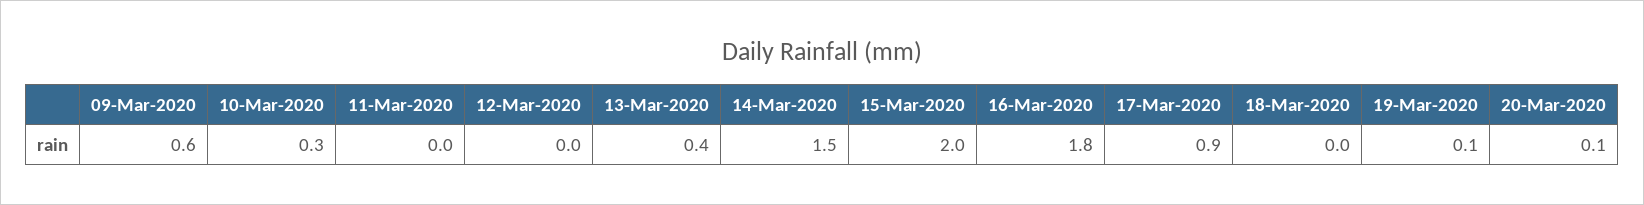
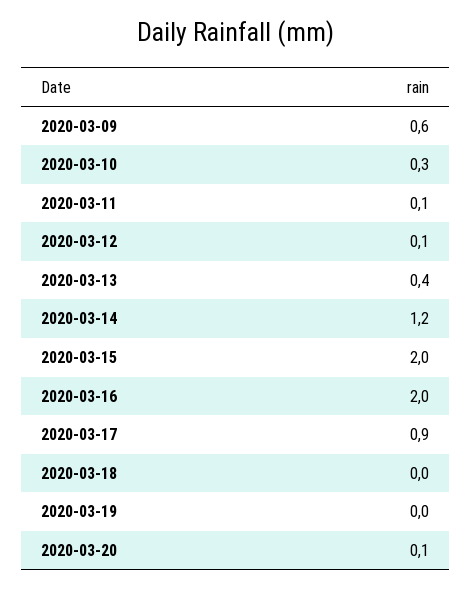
11-Mar-2020: 0 -> 0.1
12-Mar-2020: 0 -> 0.1
14-Mar-2020: 1.5 -> 1.2
16-Mar-2020: 1.8 -> 2
19-Mar-2020: 0.1 -> 0

